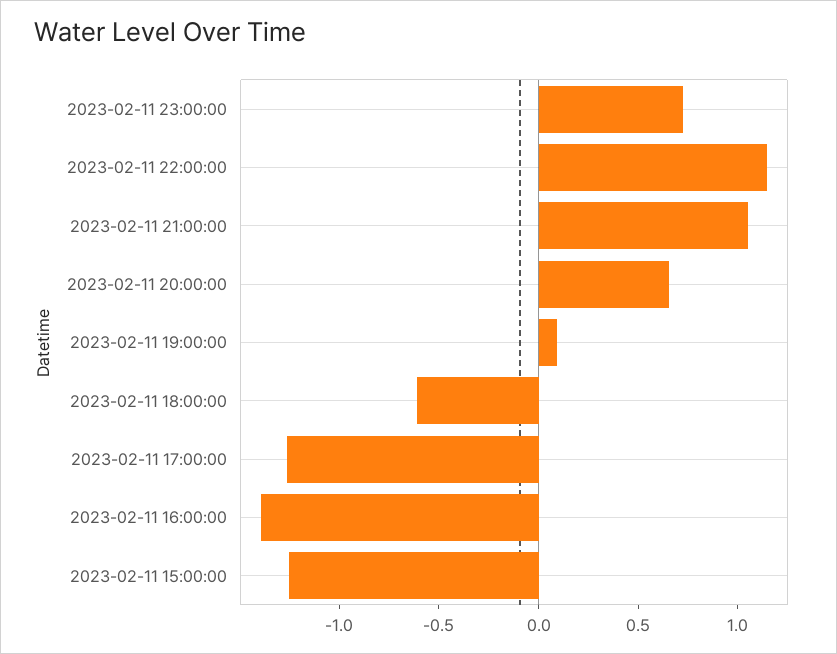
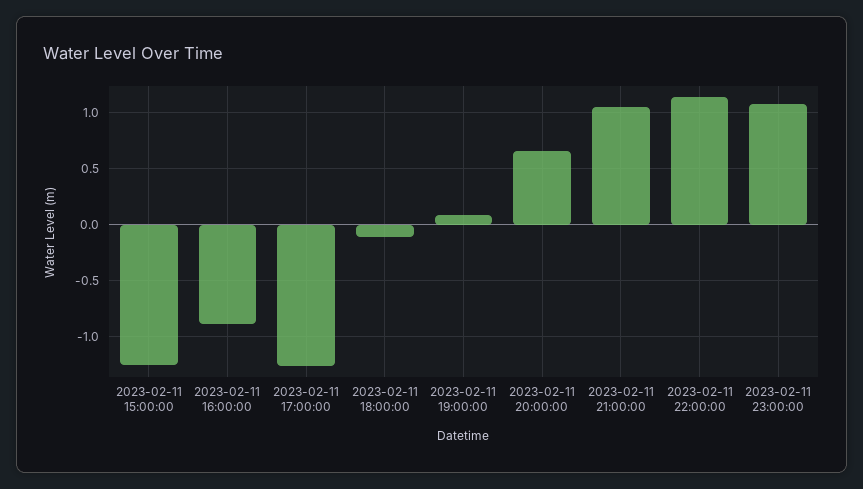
2023-02-11 23:00:00: 0.7 -> 1.1
2023-02-11 18:00:00: -0.6 -> -0.1
2023-02-11 16:00:00: -1.4 -> -0.9

